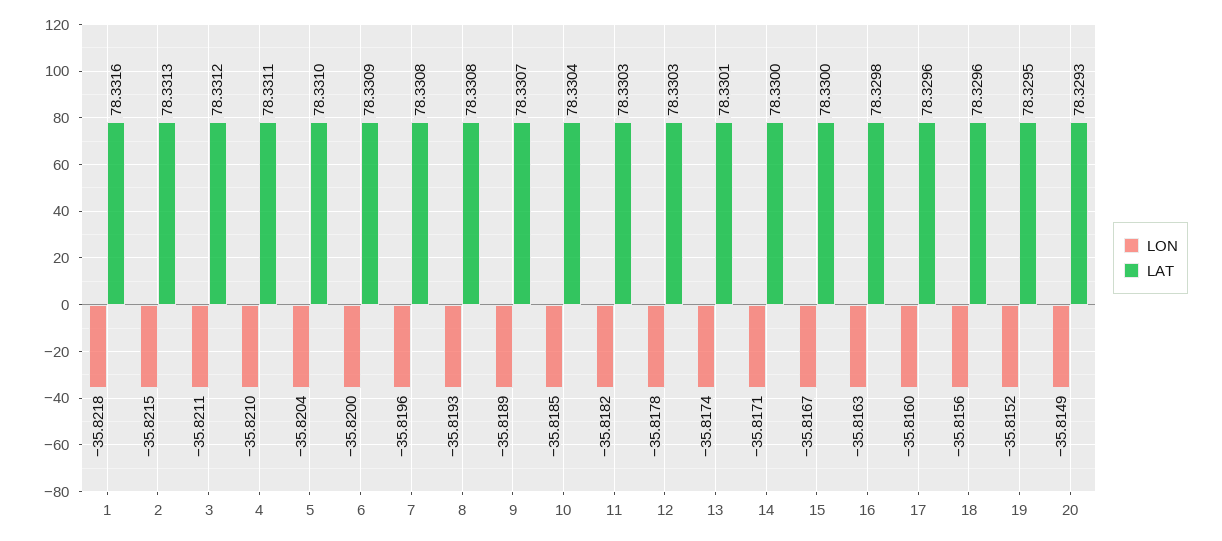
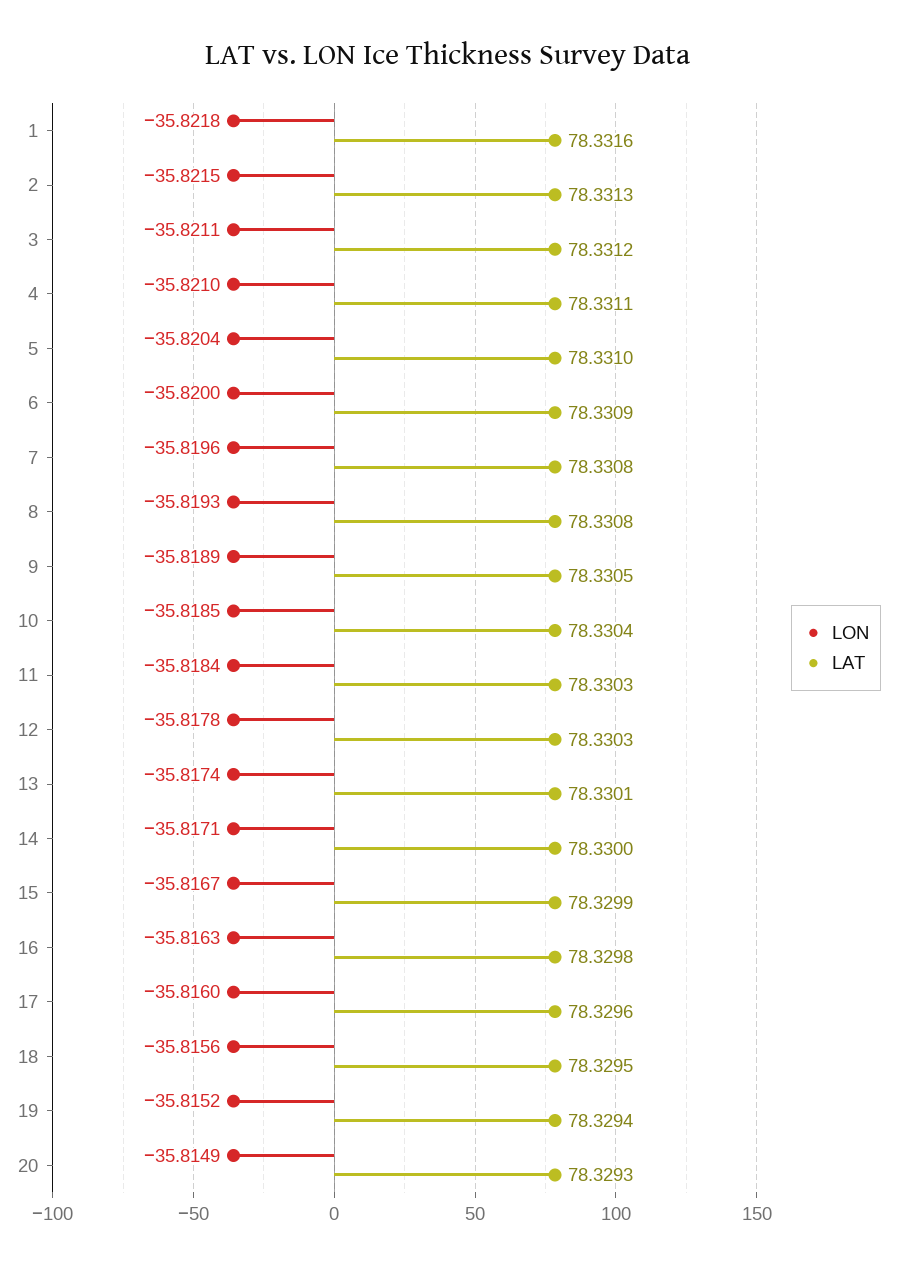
LAT, 9: 78.3307 -> 78.3305
LON, 11: -35.8182 -> -35.8184
LAT, 15: 78.33 -> 78.3299
LAT, 18: 78.3296 -> 78.3295
LAT, 19: 78.3295 -> 78.3294

